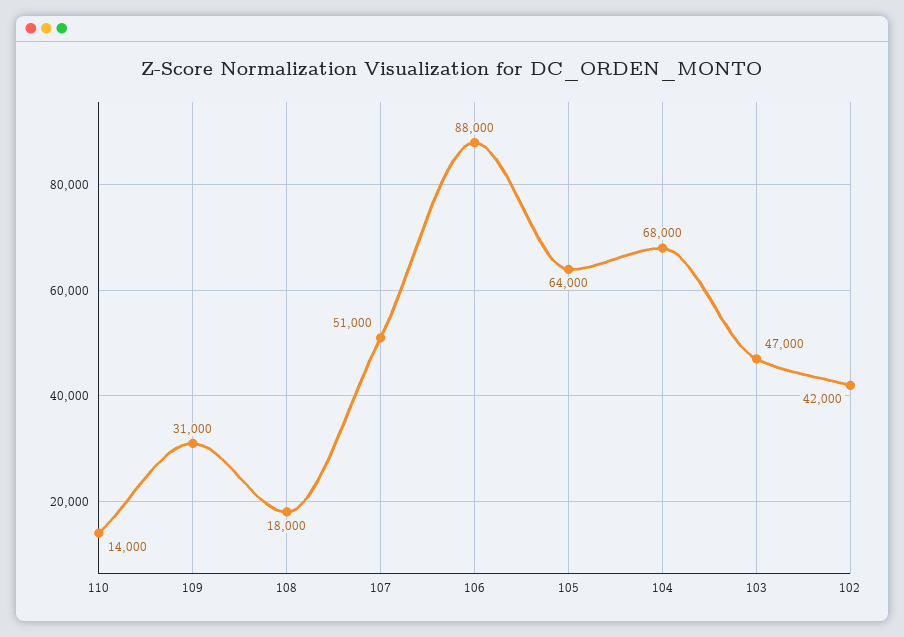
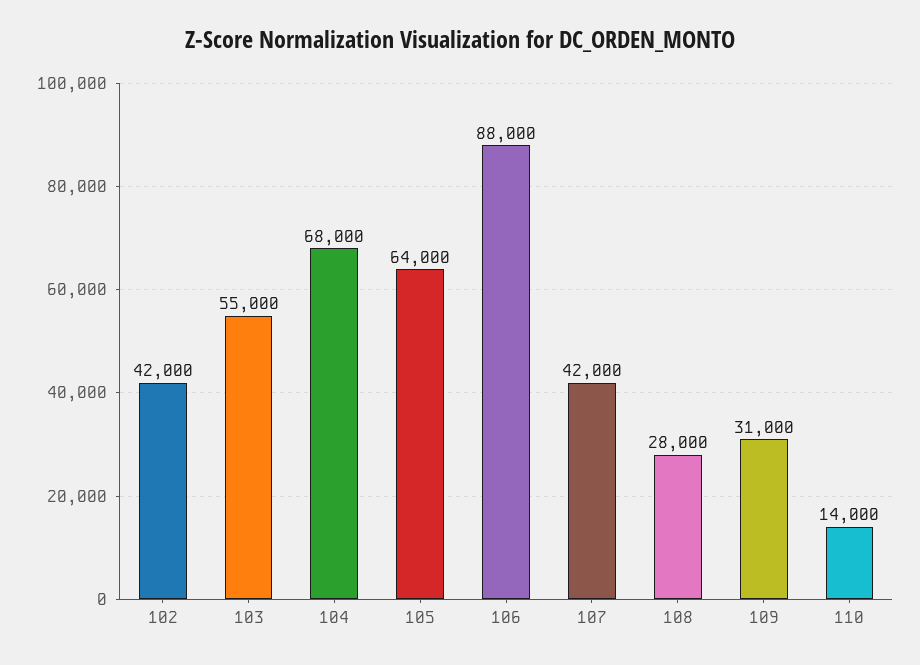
108: 18000 -> 28000
107: 51000 -> 42000
103: 47000 -> 55000

